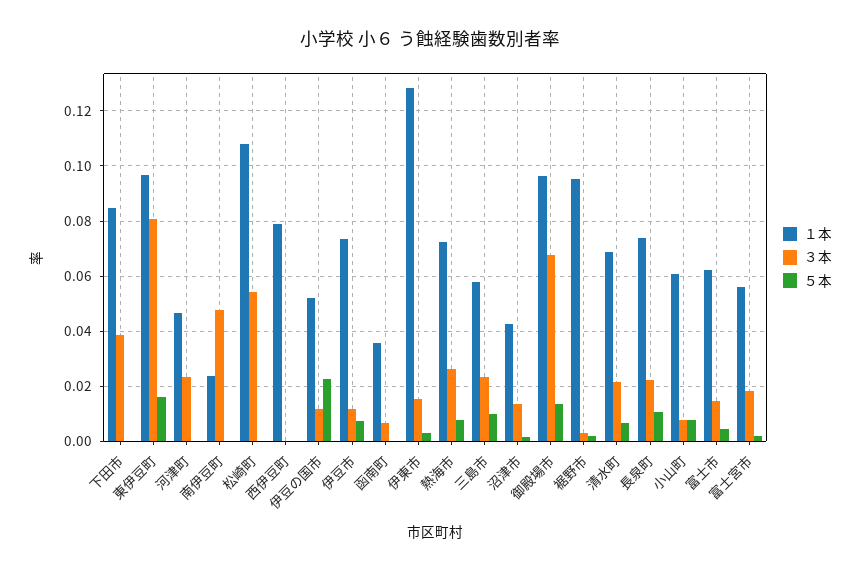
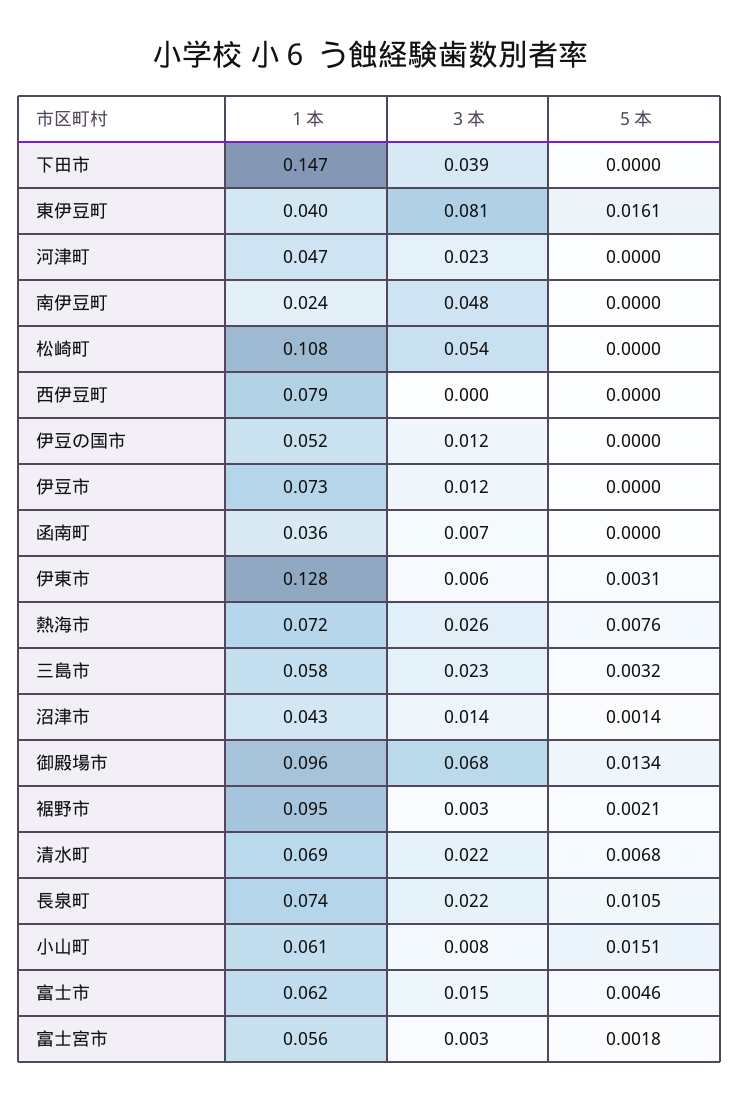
１本, 下田市: 0.085 -> 0.147
１本, 東伊豆町: 0.0975 -> 0.04
５本, 伊豆の国市: 0.0225 -> 0
５本, 伊豆市: 0.0075 -> 0
３本, 伊東市: 0.015 -> 0.006
５本, 三島市: 0.01 -> 0.0032
５本, 小山町: 0.0075 -> 0.0151
３本, 富士宮市: 0.0175 -> 0.003

